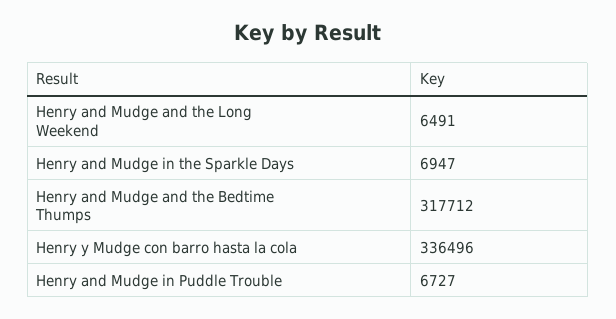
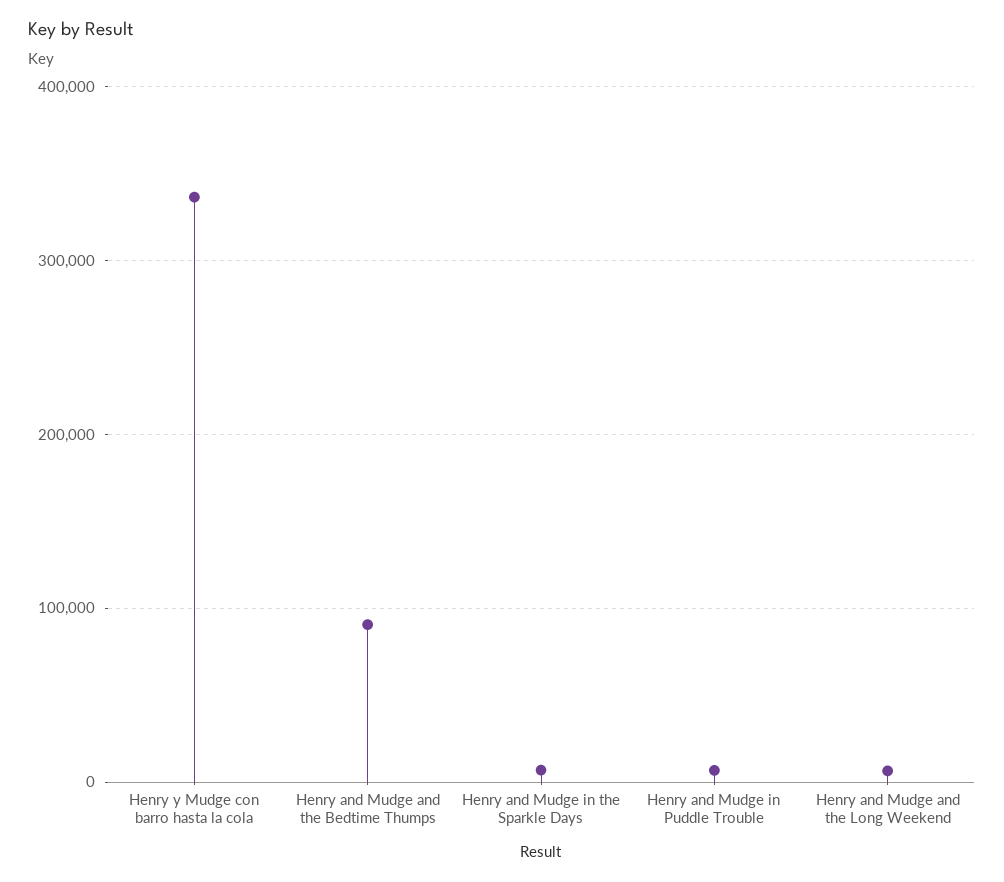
Henry and Mudge and the Bedtime Thumps: 317712 -> 90000

